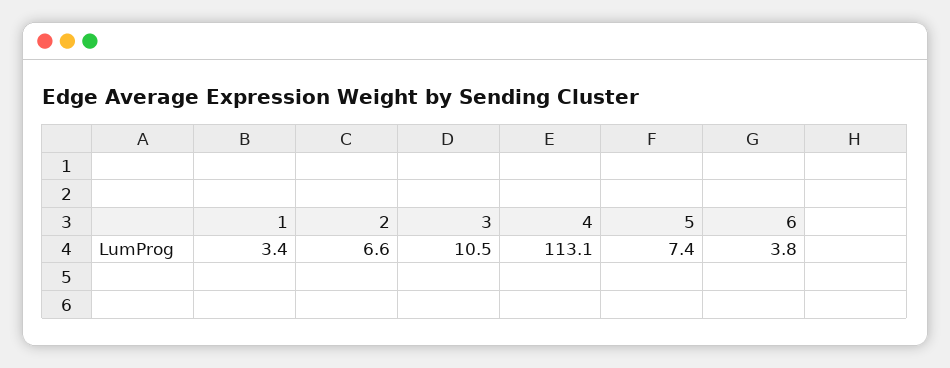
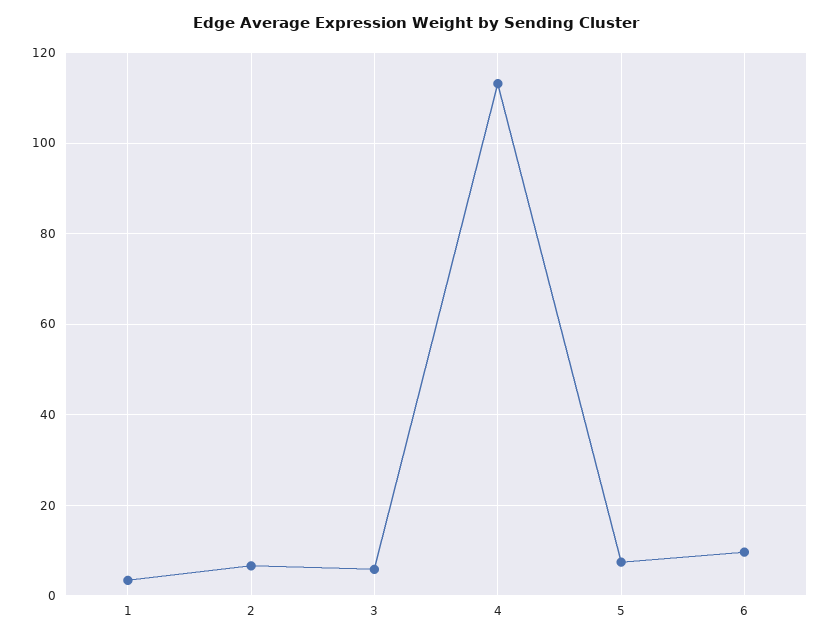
3: 10.5 -> 6
6: 3.8 -> 10

